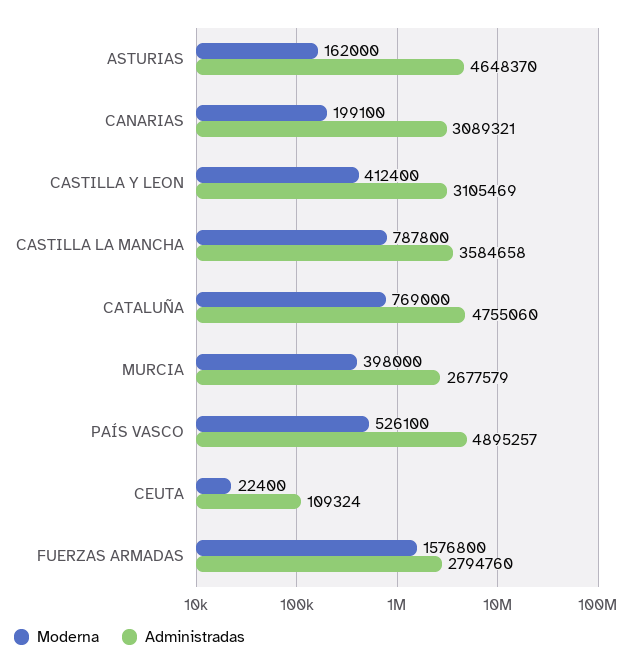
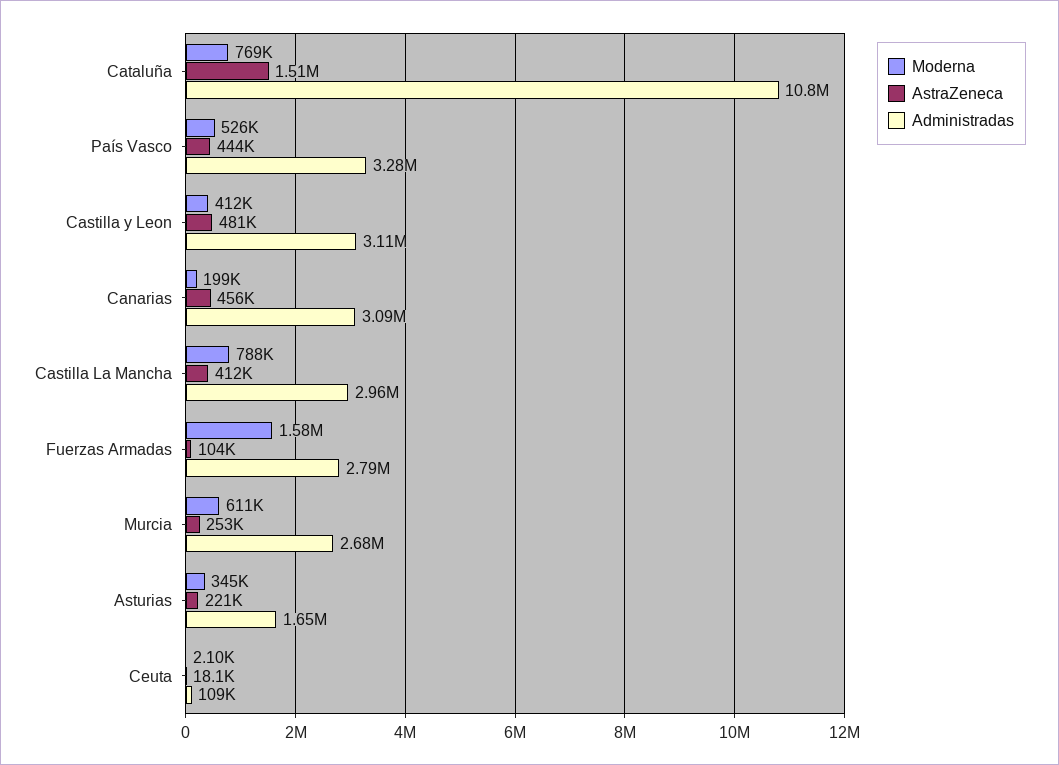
Moderna, ASTURIAS: 162000 -> 345000
Administradas, ASTURIAS: 4648370 -> 1650000
Administradas, CASTILLA LA MANCHA: 3584658 -> 2960000
Administradas, CATALUÑA: 4755060 -> 10800000
Moderna, MURCIA: 398000 -> 611000
Administradas, PAÍS VASCO: 4895257 -> 3280000
Moderna, CEUTA: 22400 -> 2100
AstraZeneca, CATALUÑA: none -> 1510000
AstraZeneca, PAÍS VASCO: none -> 444000
AstraZeneca, CASTILLA Y LEON: none -> 481000
AstraZeneca, CANARIAS: none -> 456000
AstraZeneca, CASTILLA LA MANCHA: none -> 412000
AstraZeneca, FUERZAS ARMADAS: none -> 104000
AstraZeneca, MURCIA: none -> 253000
AstraZeneca, ASTURIAS: none -> 221000
AstraZeneca, CEUTA: none -> 18100

